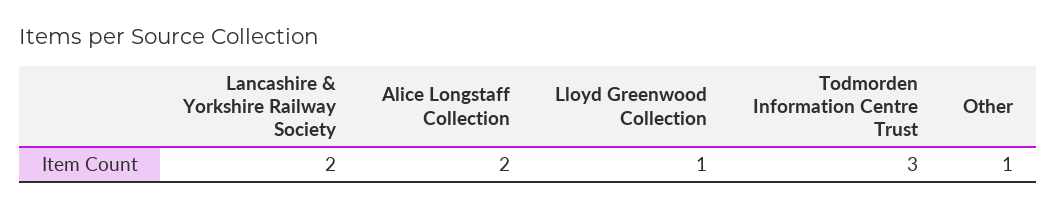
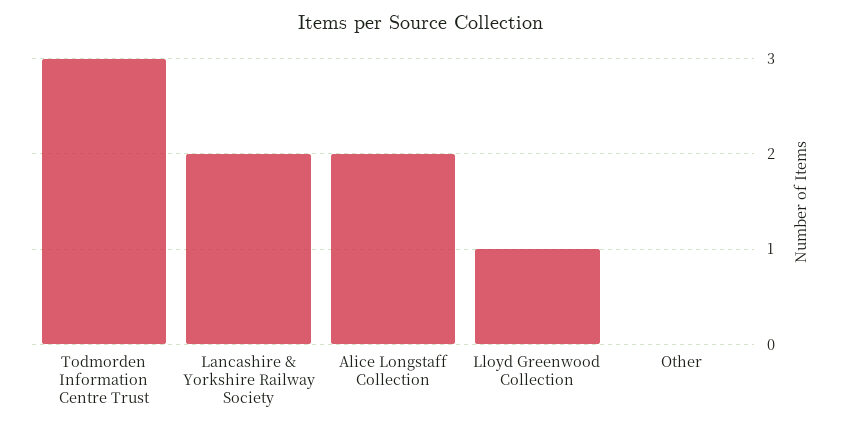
Other: 1 -> 0

